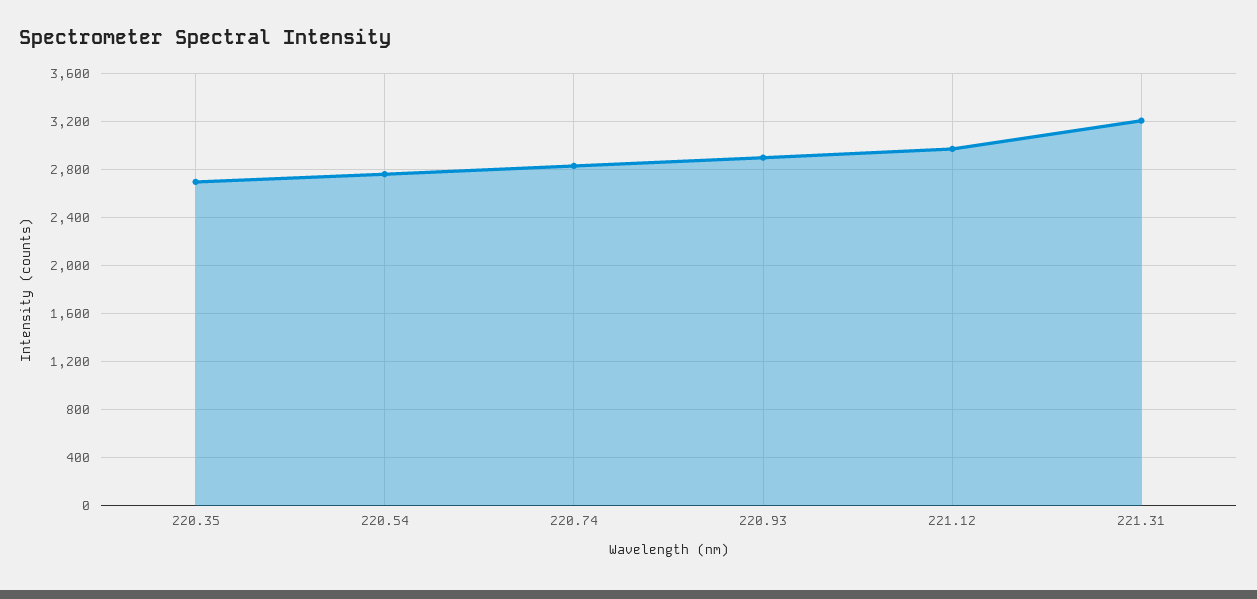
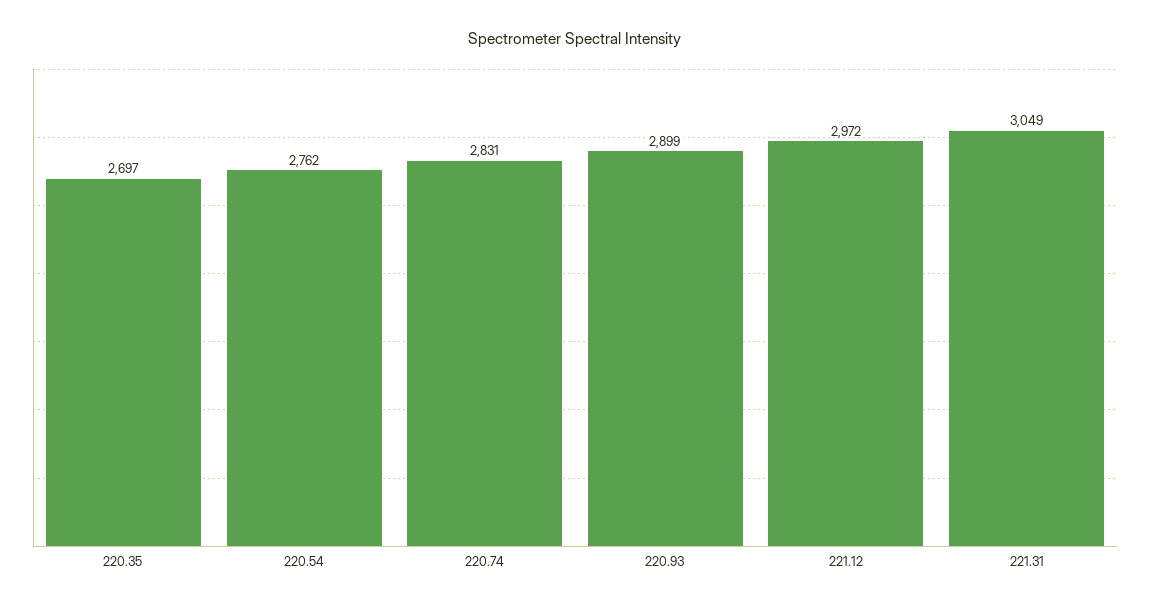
221.31: 3200 -> 3049

